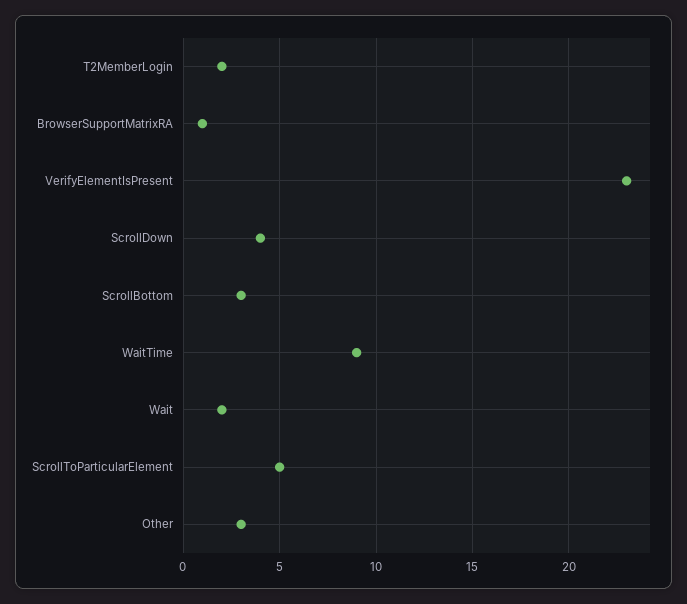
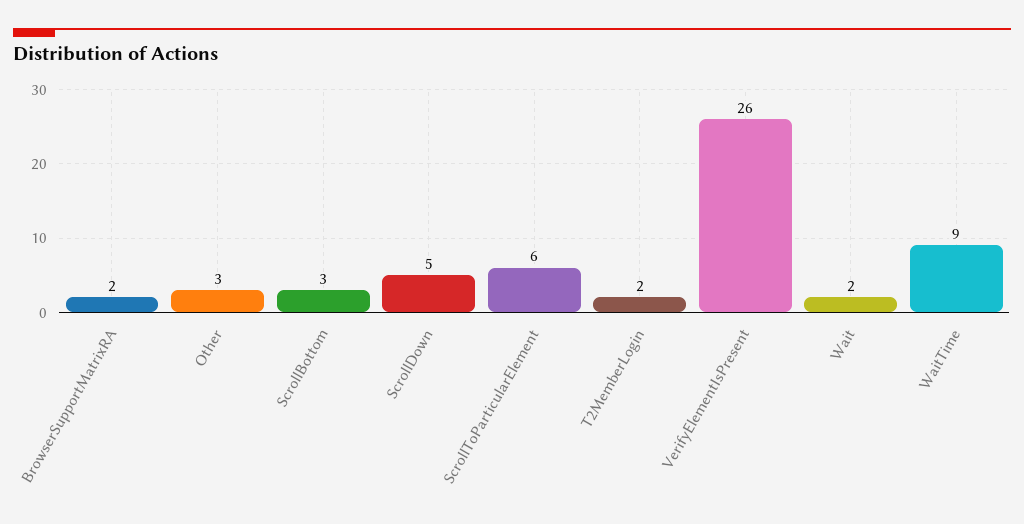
BrowserSupportMatrixRA: 1 -> 2
VerifyElementIsPresent: 23 -> 26
ScrollDown: 4 -> 5
ScrollToParticularElement: 5 -> 6

